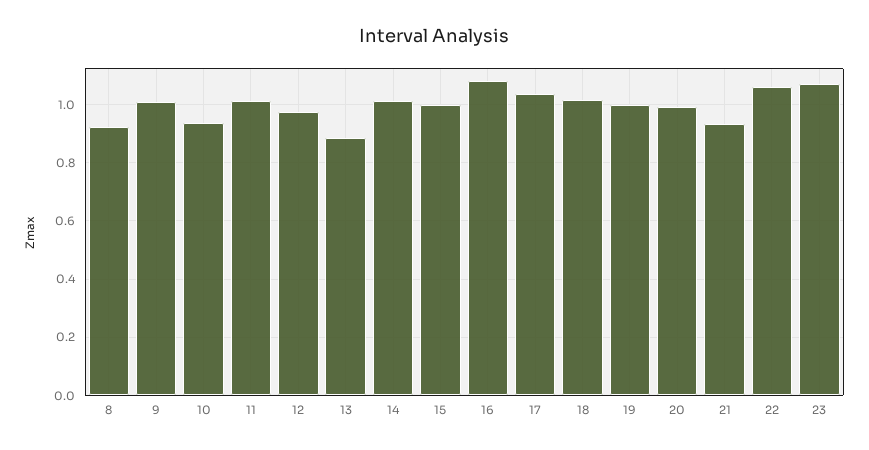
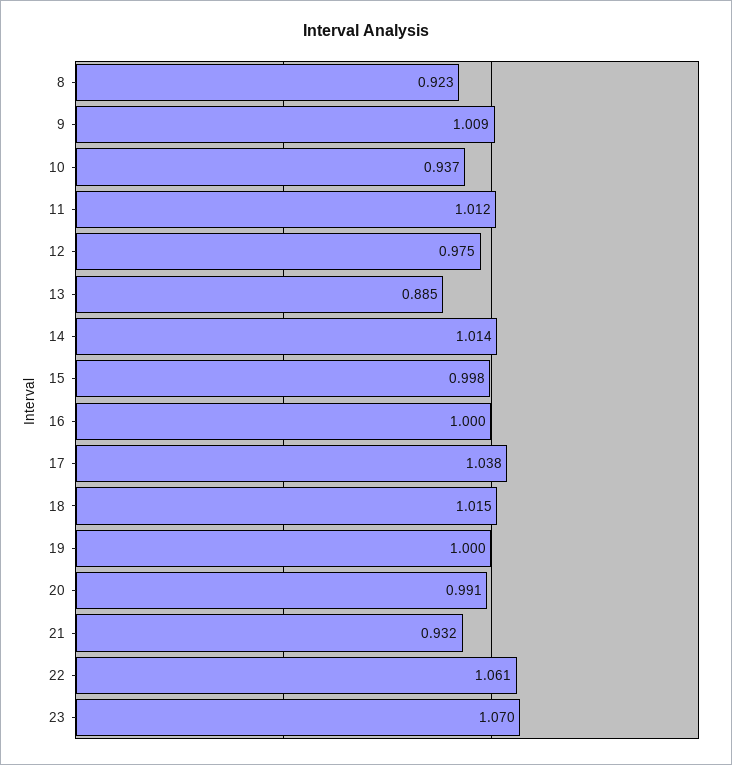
16: 1.075 -> 1

